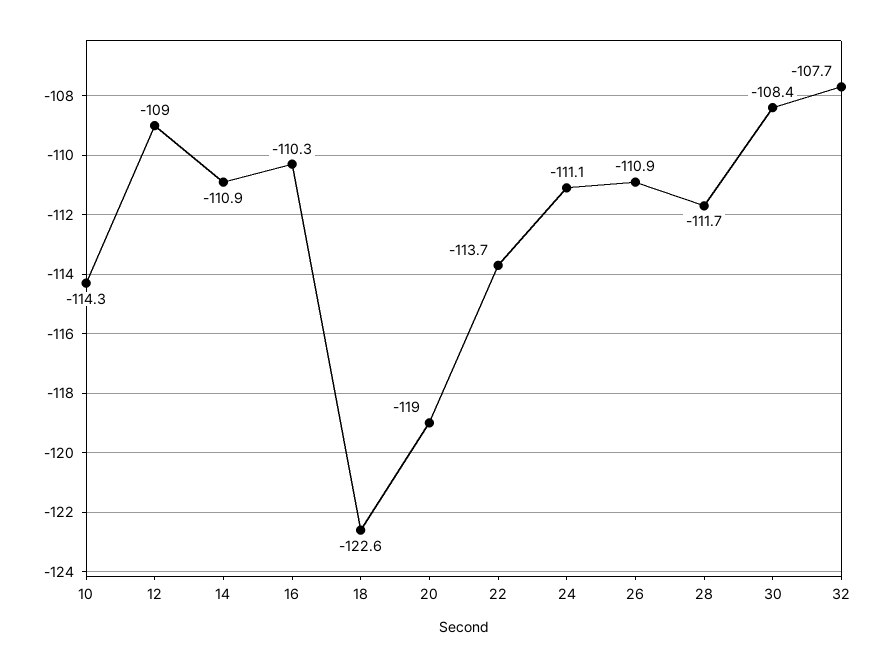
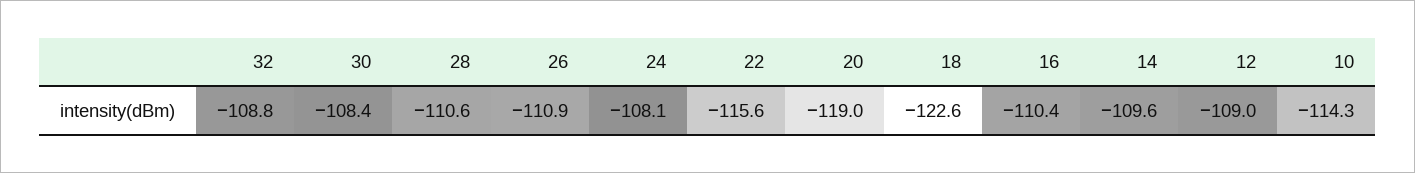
14: -110.9 -> -109.6
16: -110.3 -> -110.4
22: -113.7 -> -115.6
24: -111.1 -> -108.1
28: -111.7 -> -110.6
32: -107.7 -> -108.8

